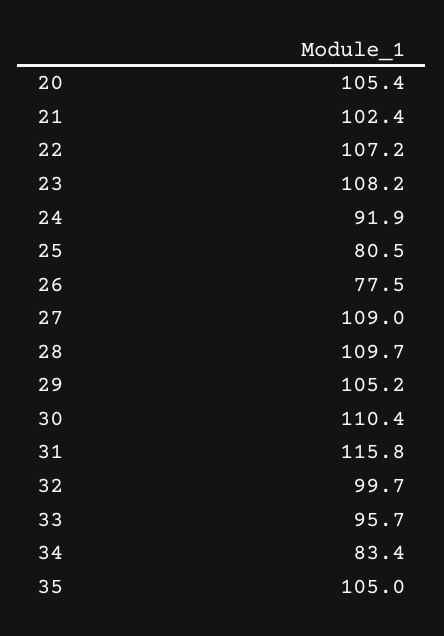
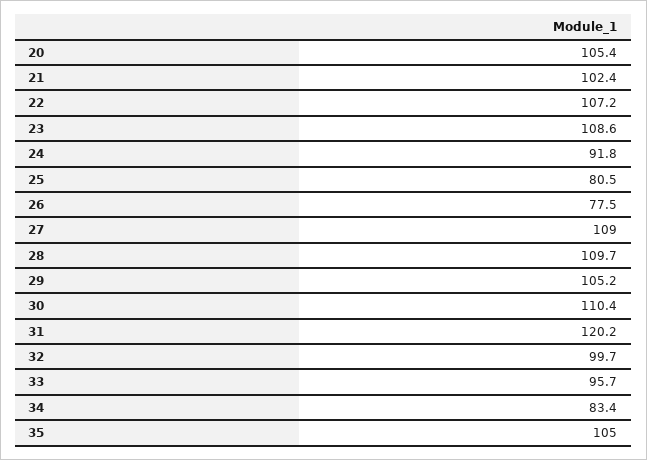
23: 108.2 -> 108.6
24: 91.9 -> 91.8
31: 115.8 -> 120.2

